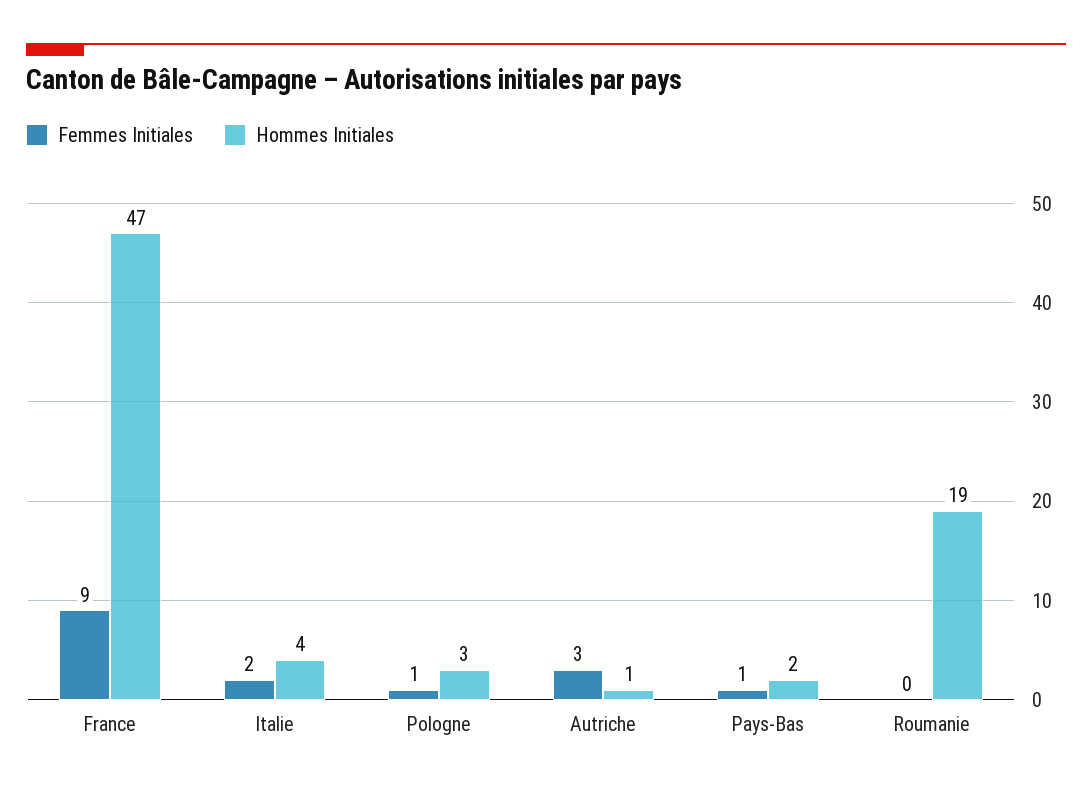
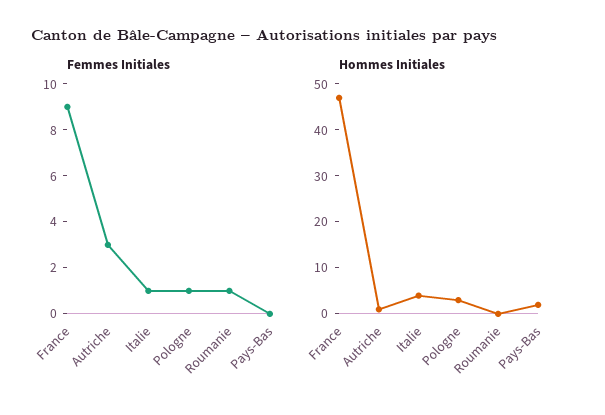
Femmes Initiales, Italie: 2 -> 1
Femmes Initiales, Pays-Bas: 1 -> 0
Femmes Initiales, Roumanie: 0 -> 1
Hommes Initiales, Roumanie: 19 -> 0

